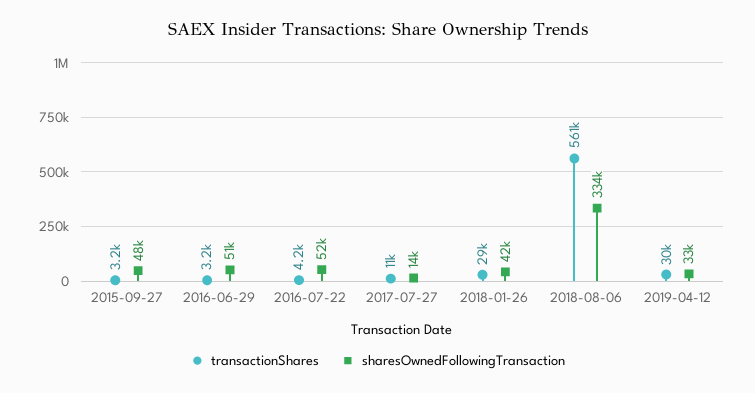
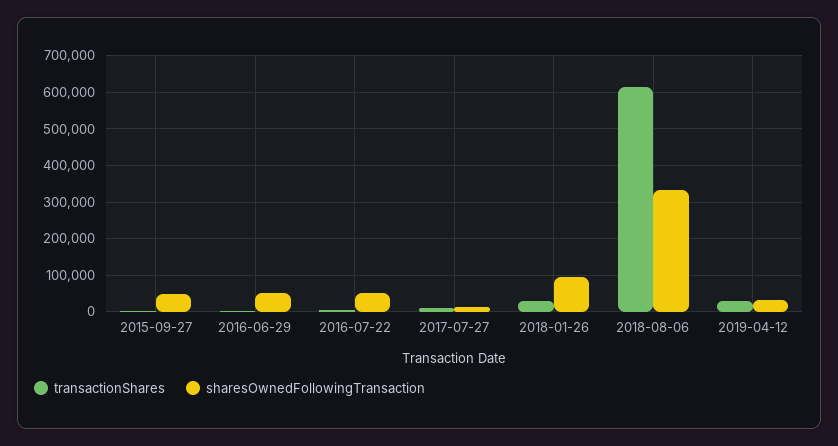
sharesOwnedFollowingTransaction, 2018-01-26: 42000 -> 100000
transactionShares, 2018-08-06: 561000 -> 620000

